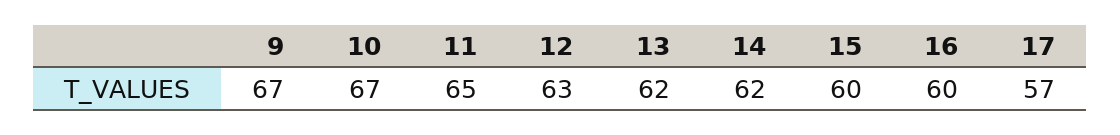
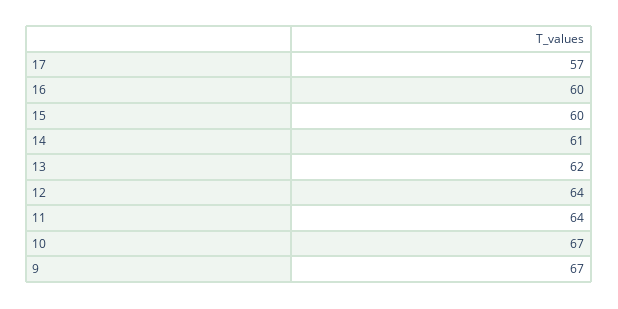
11: 65 -> 64
12: 63 -> 64
14: 62 -> 61

